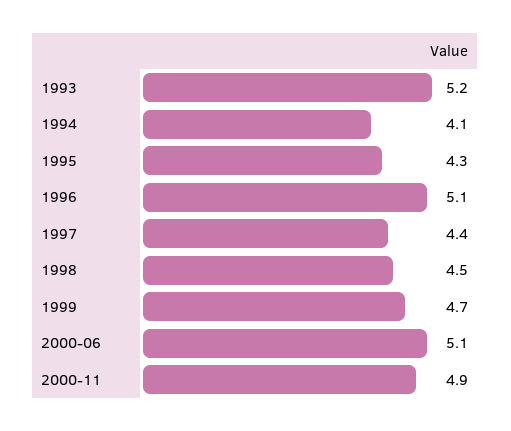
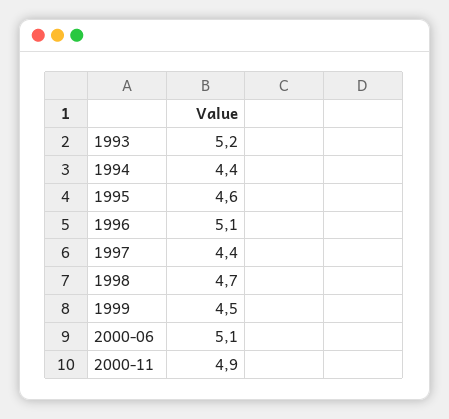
1994: 4.1 -> 4.4
1995: 4.3 -> 4.6
1998: 4.5 -> 4.7
1999: 4.7 -> 4.5

